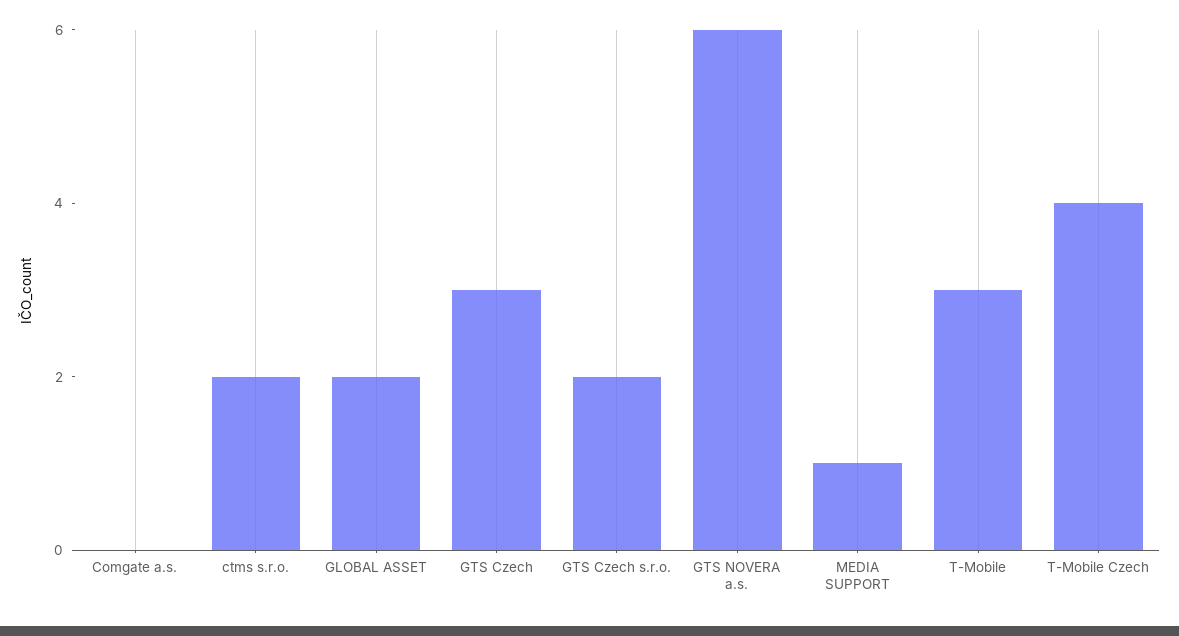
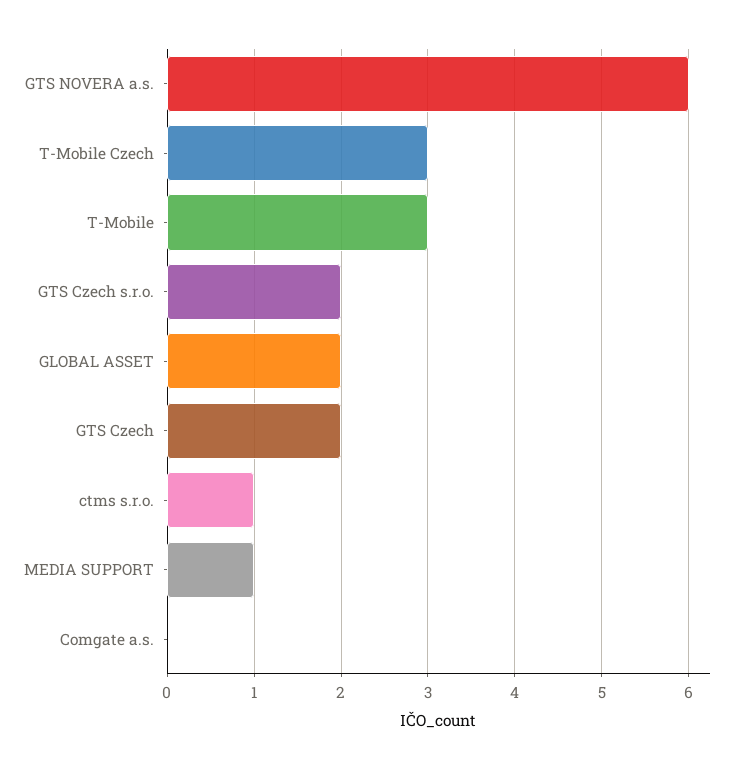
ctms s.r.o.: 2 -> 1
GTS Czech: 3 -> 2
T-Mobile Czech: 4 -> 3

